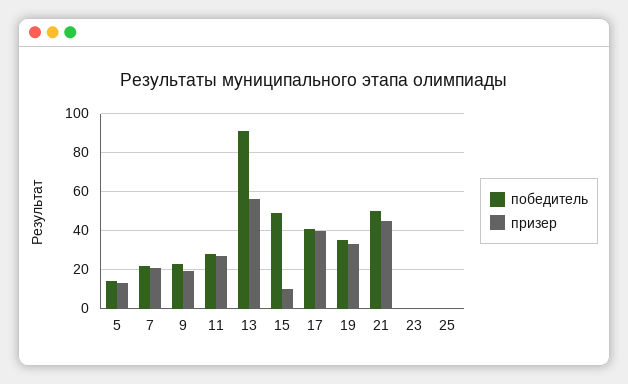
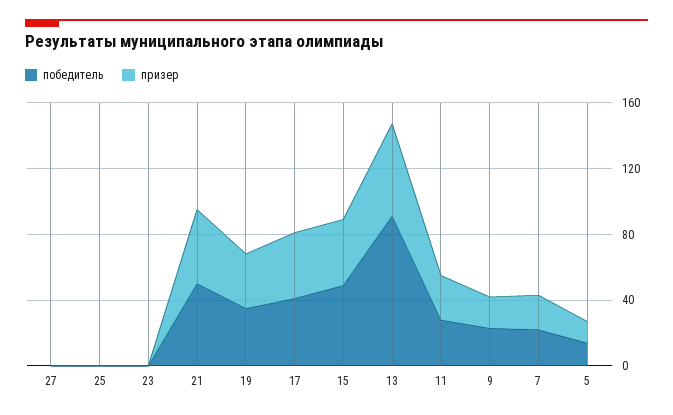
призер, 15: 10 -> 40
победитель, 27: none -> 0
призер, 27: none -> 0

